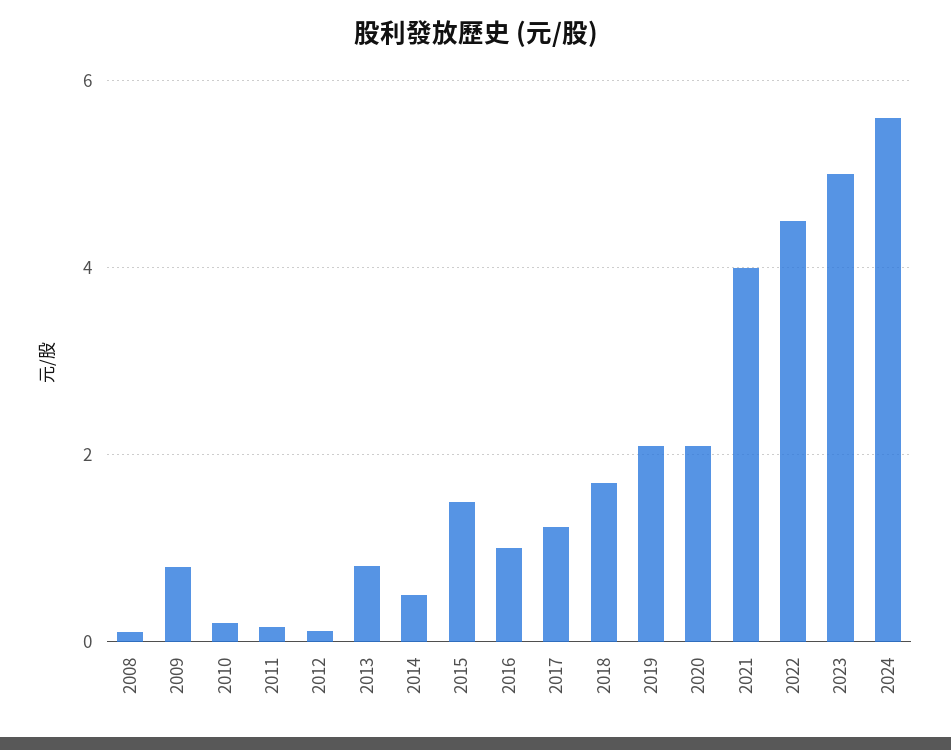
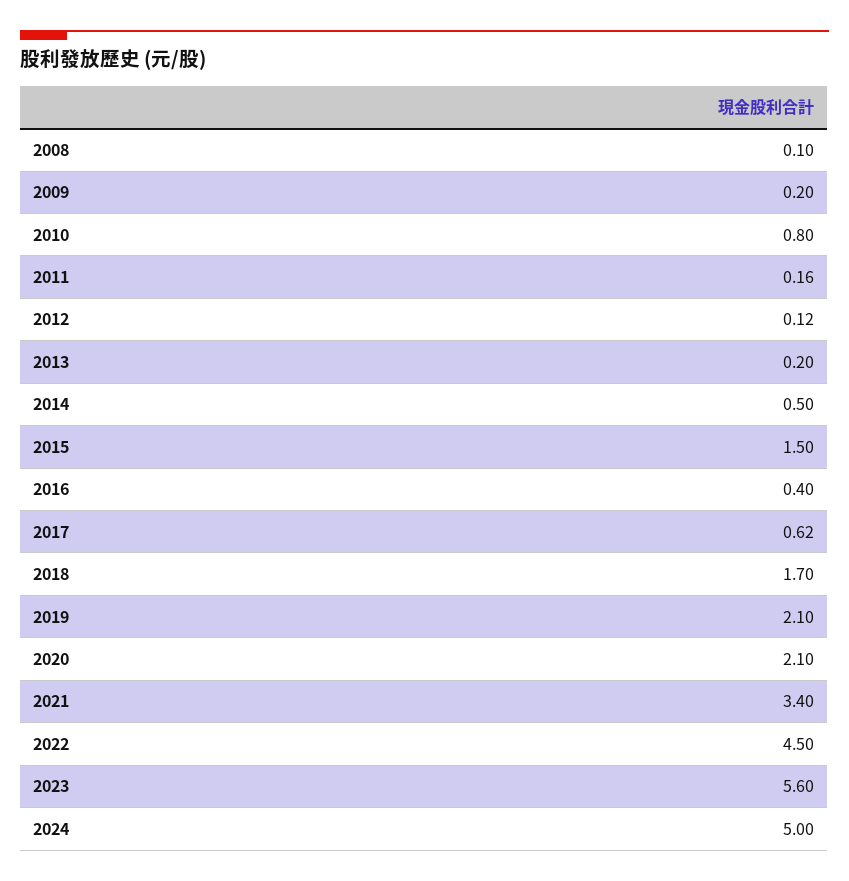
2009: 0.8 -> 0.2
2010: 0.2 -> 0.8
2013: 0.8 -> 0.2
2016: 1 -> 0.4
2017: 1.2 -> 0.62
2021: 4 -> 3.4
2023: 5 -> 5.6
2024: 5.6 -> 5

